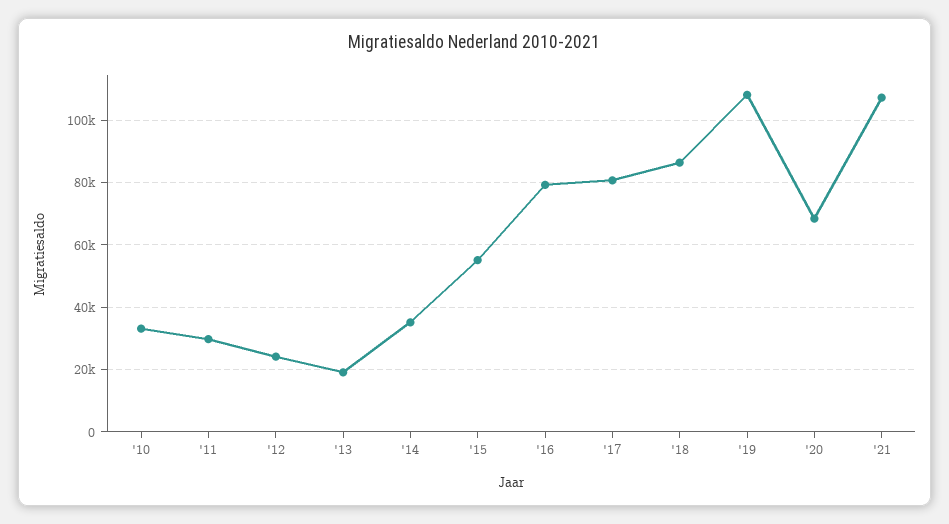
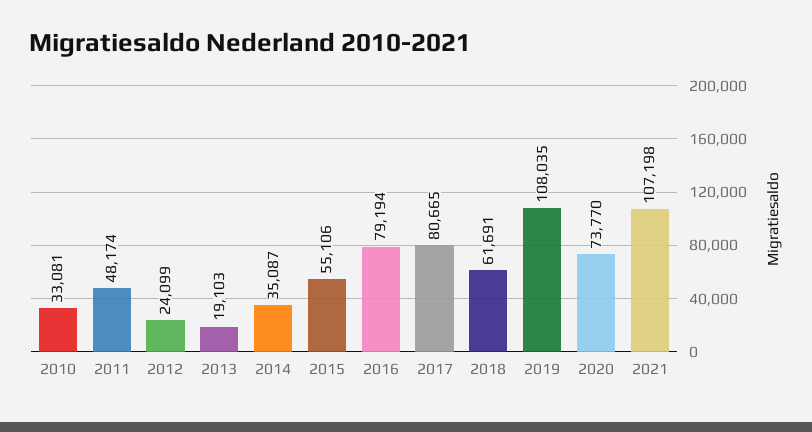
'11: 30000 -> 48174
'18: 86000 -> 61691
'20: 68000 -> 73770

